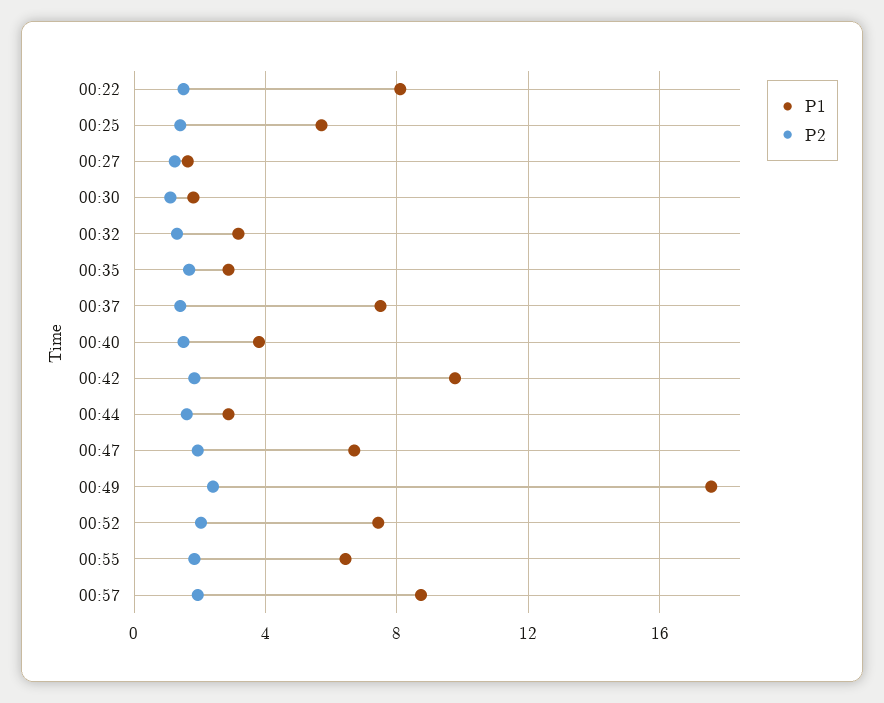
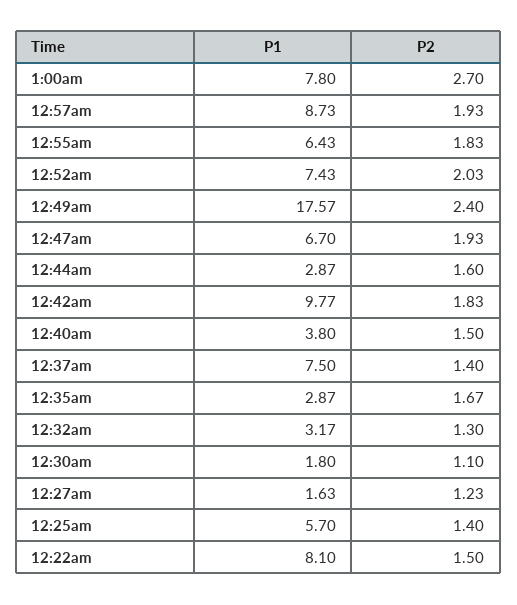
P1, 1:00am: none -> 7.8
P2, 1:00am: none -> 2.7

